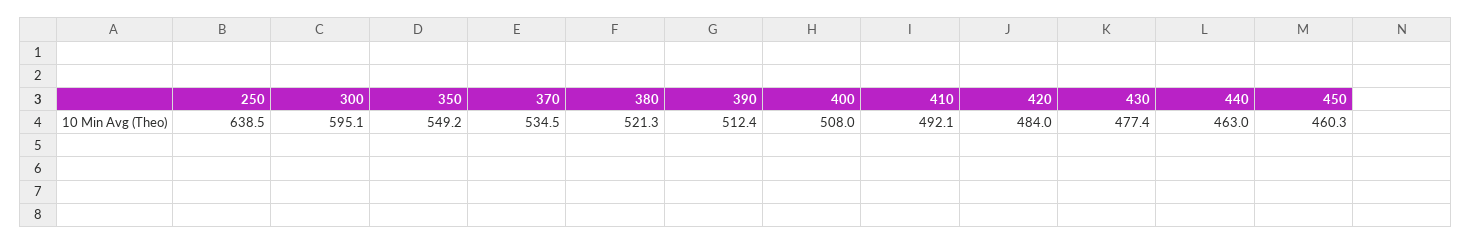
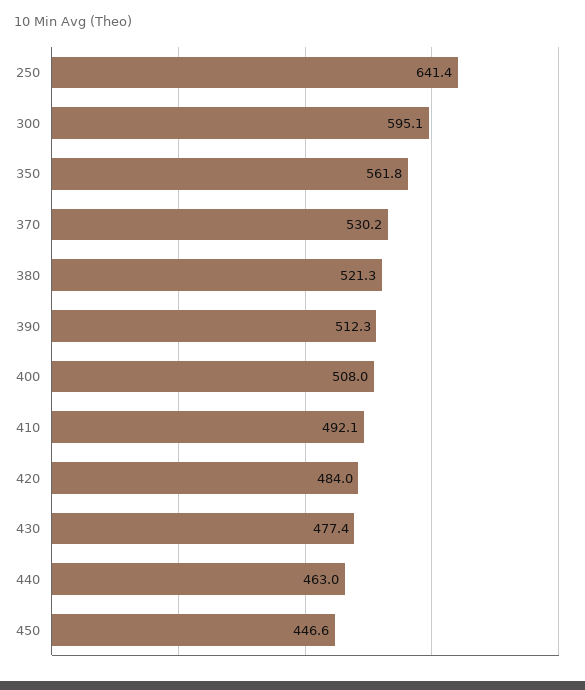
250: 638.5 -> 641.4
350: 549.2 -> 561.8
370: 534.5 -> 530.2
390: 512.4 -> 512.3
450: 460.3 -> 446.6

